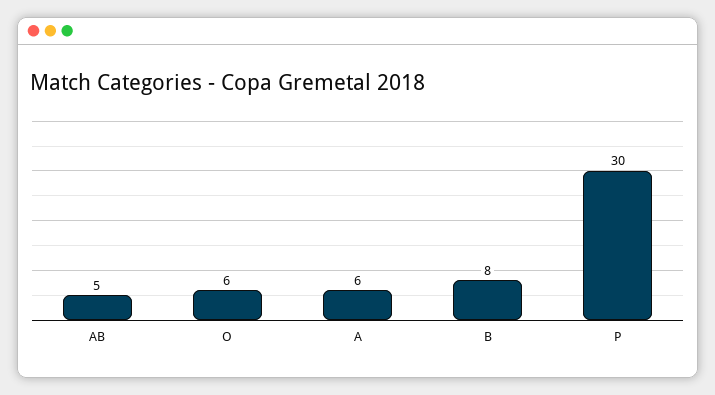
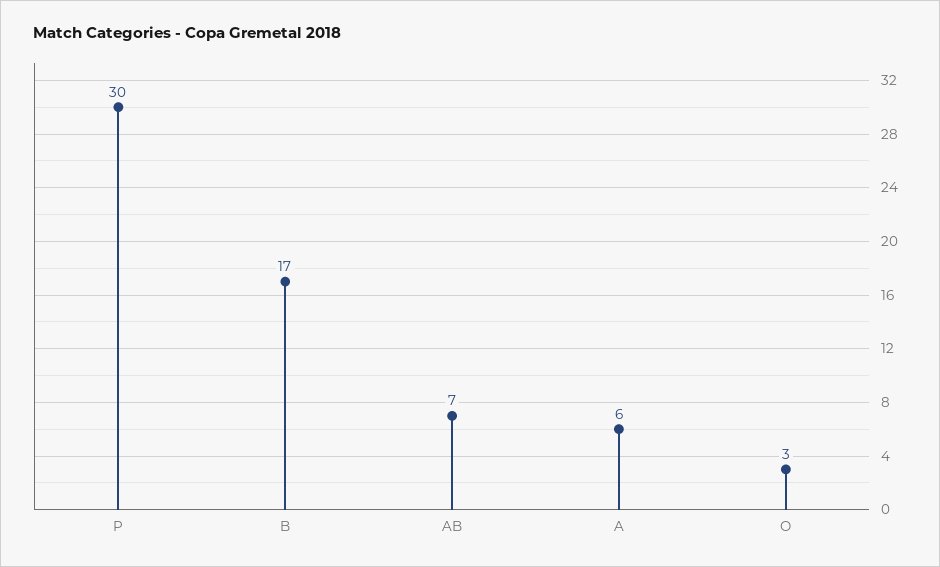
AB: 5 -> 7
O: 6 -> 3
B: 8 -> 17

